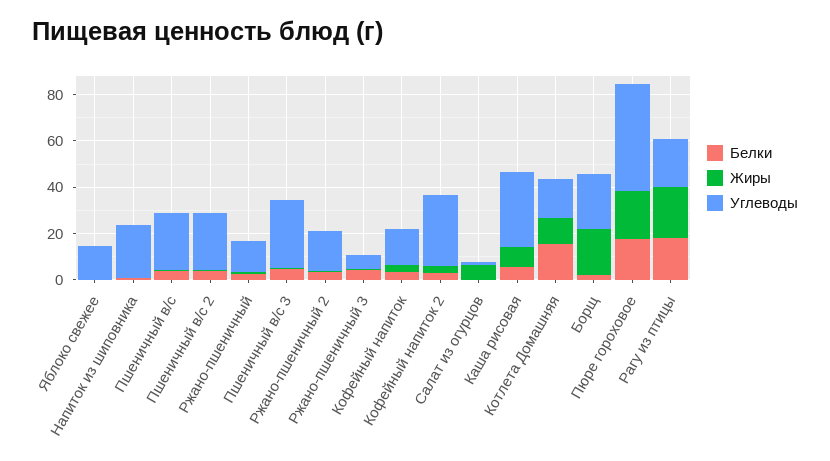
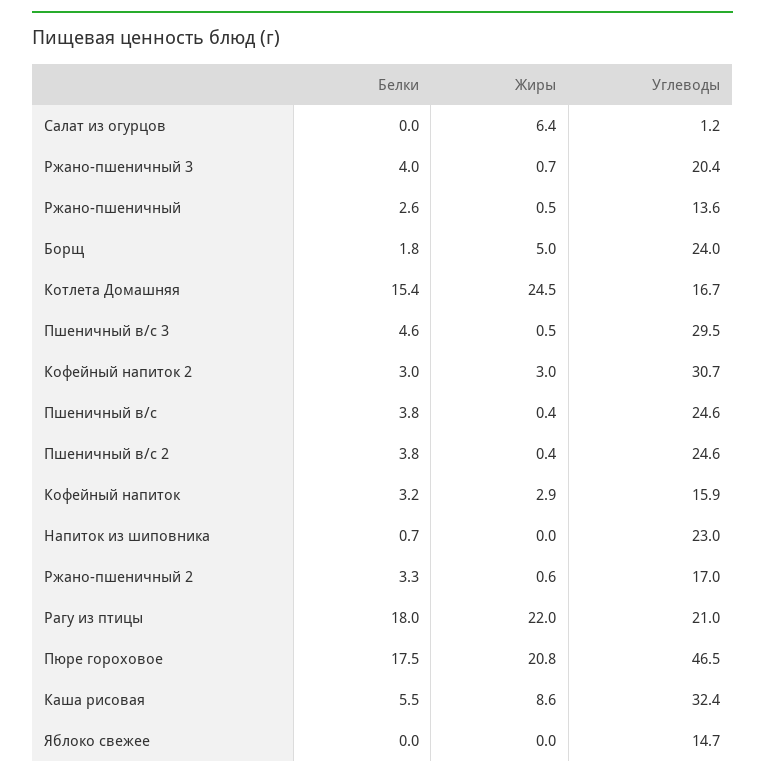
Углеводы, Ржано-пшеничный 3: 5 -> 20.4
Жиры, Котлета Домашняя: 10 -> 24.5
Жиры, Борщ: 20 -> 5

